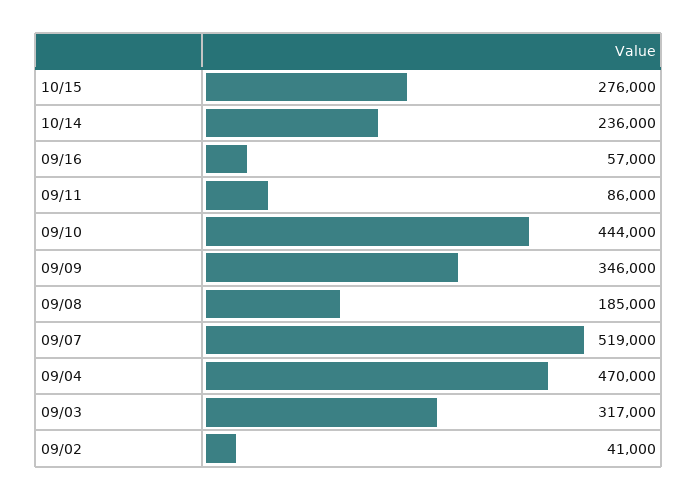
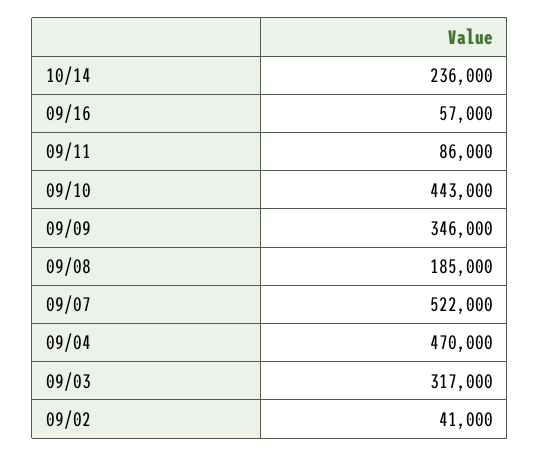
10/15: 276000 -> none
09/10: 444000 -> 443000
09/07: 519000 -> 522000

